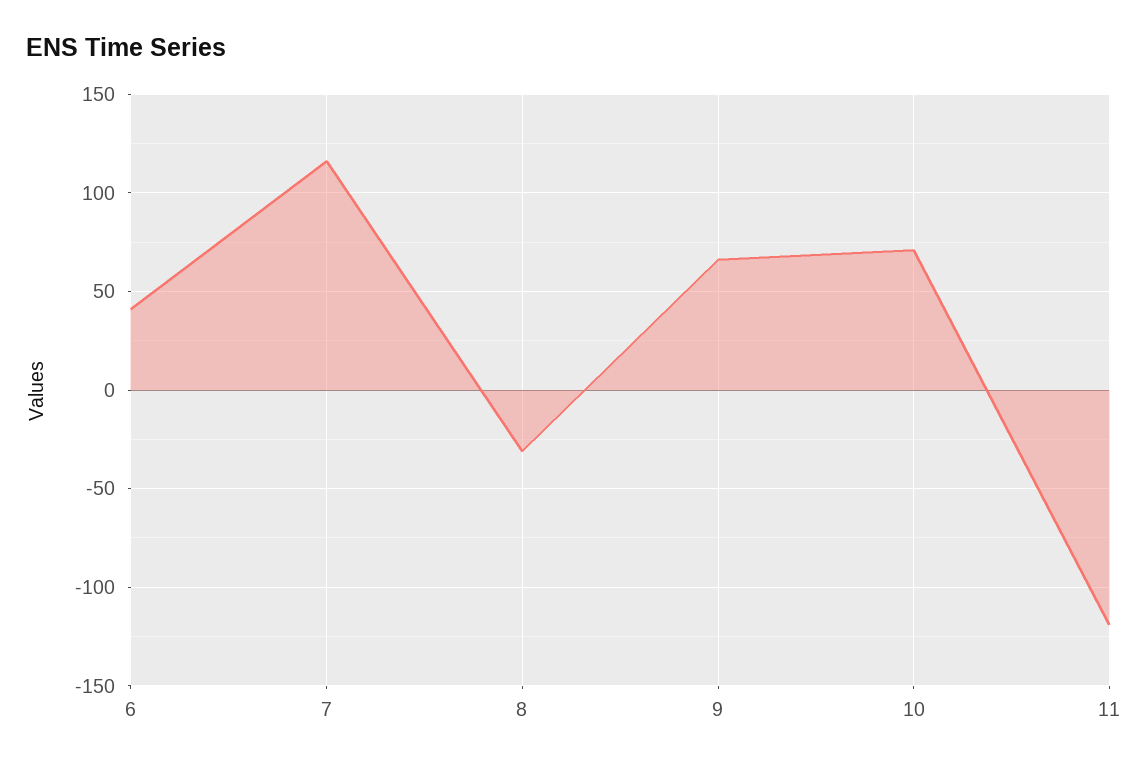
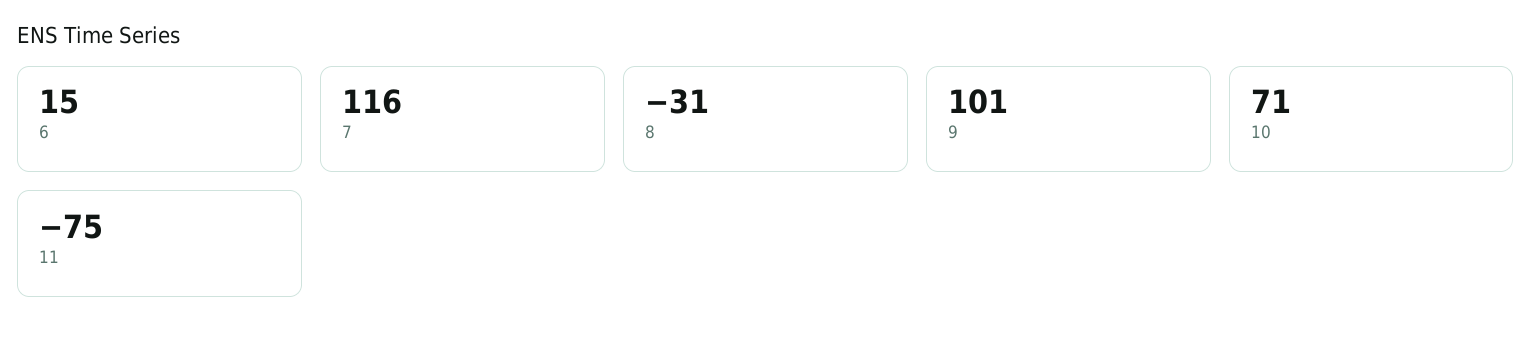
6: 40 -> 15
9: 65 -> 101
11: -120 -> -75

